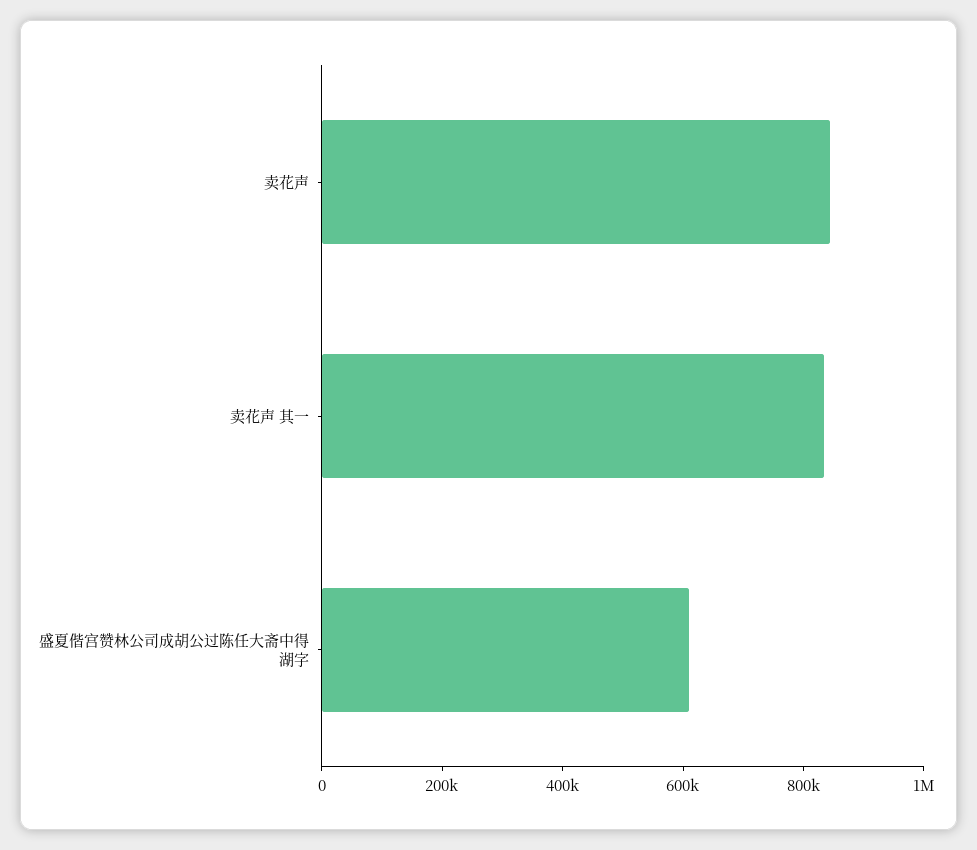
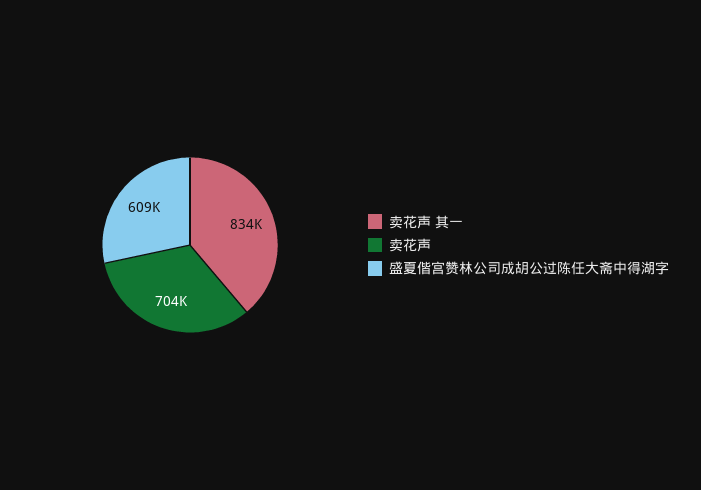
卖花声: 850000 -> 704000

